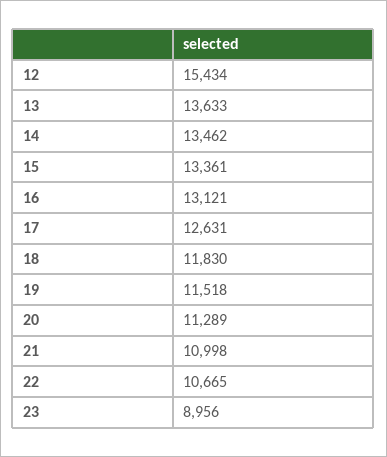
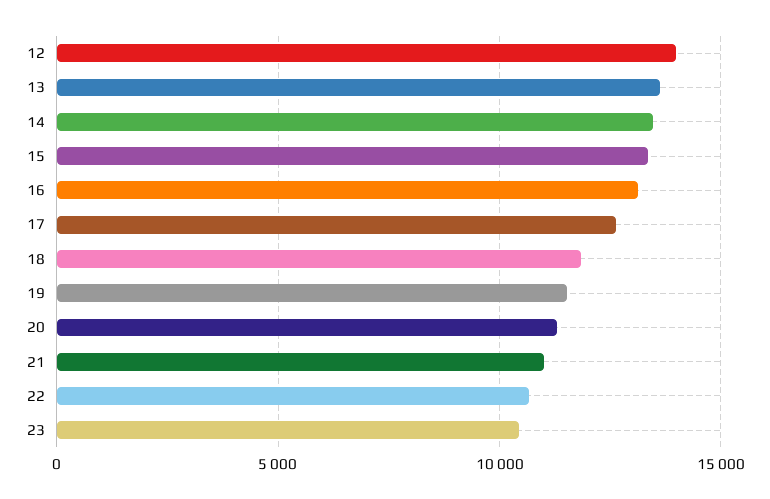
12: 15434 -> 14000
23: 8956 -> 10500

